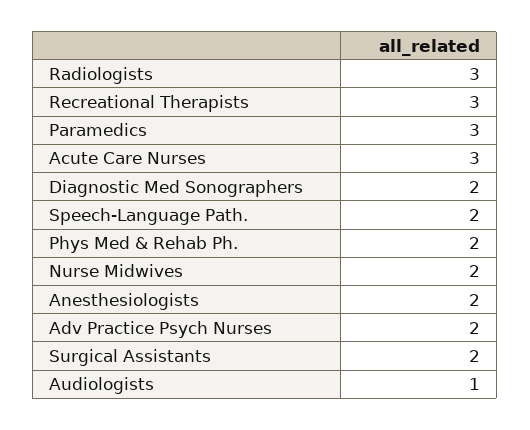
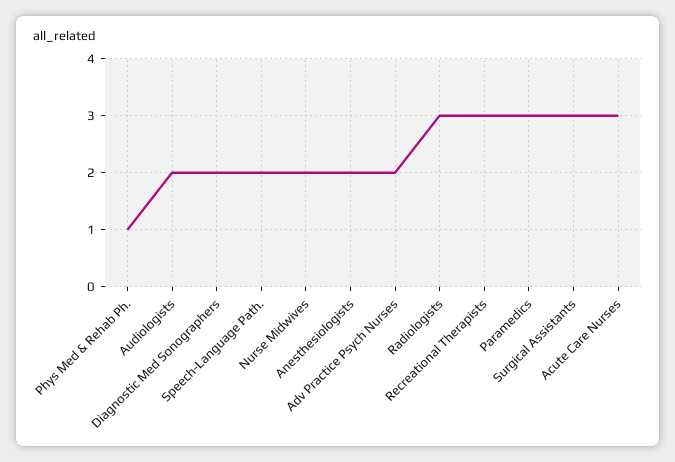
Phys Med & Rehab Ph.: 2 -> 1
Surgical Assistants: 2 -> 3
Audiologists: 1 -> 2

